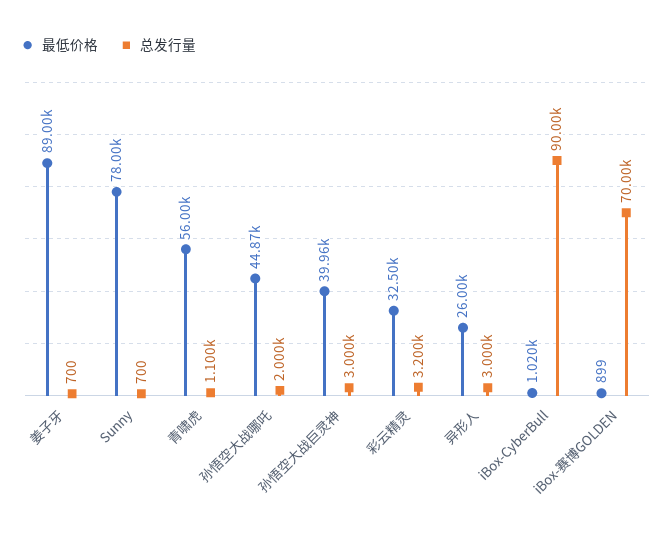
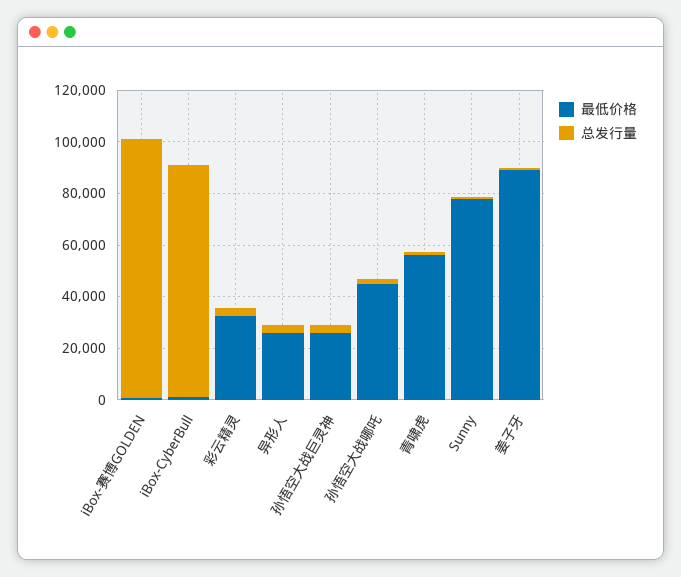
最低价格, 孙悟空大战巨灵神: 39960 -> 25000
总发行量, iBox-赛博GOLDEN: 70000 -> 100000

